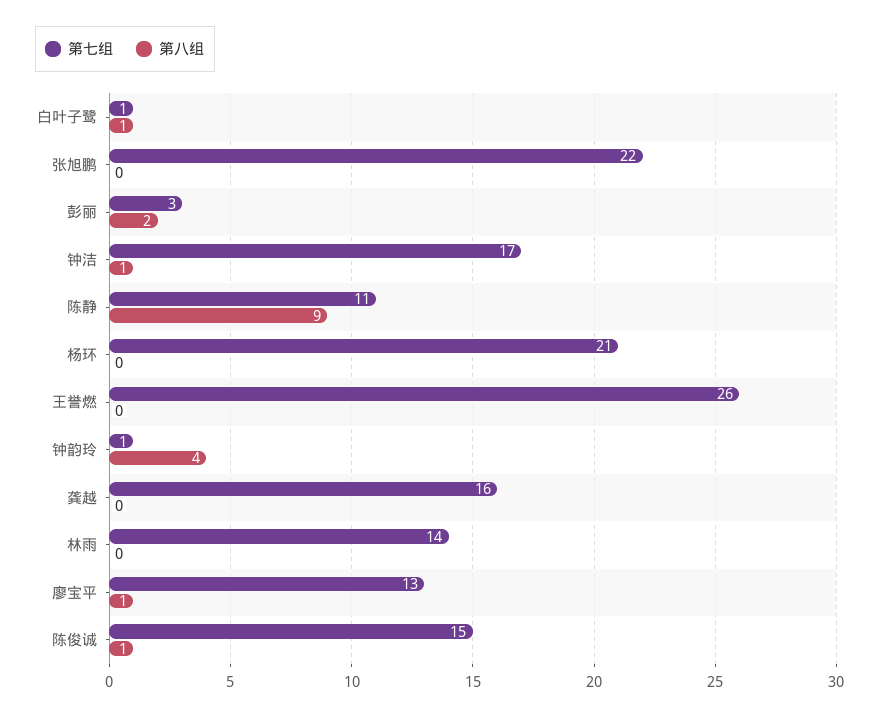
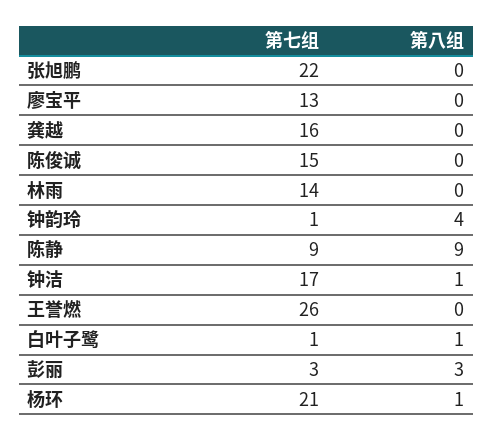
第八组, 彭丽: 2 -> 3
第七组, 陈静: 11 -> 9
第八组, 杨环: 0 -> 1
第八组, 廖宝平: 1 -> 0
第八组, 陈俊诚: 1 -> 0

